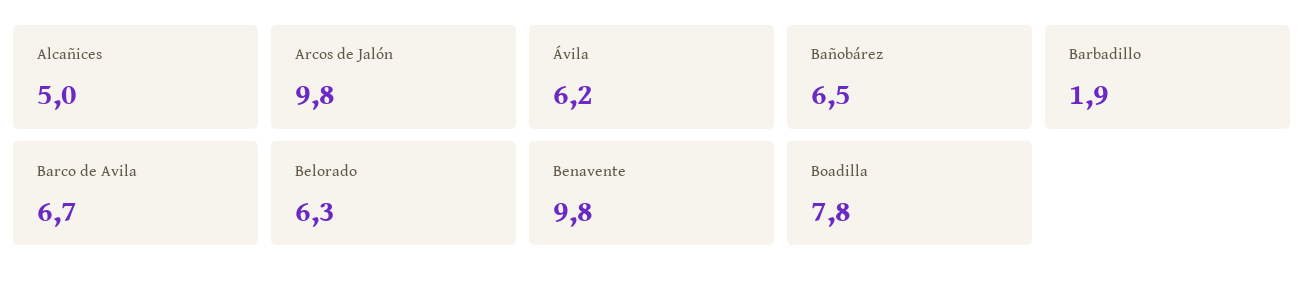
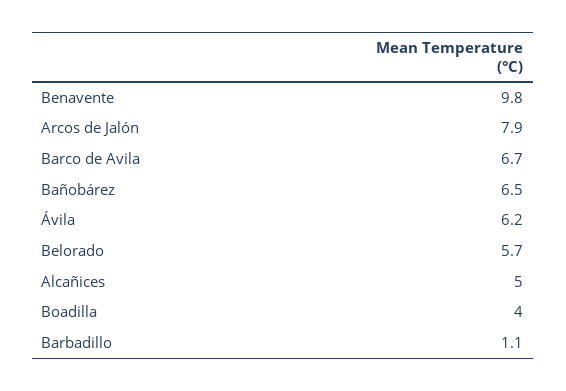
Arcos de Jalón: 9.8 -> 7.9
Barbadillo: 1.9 -> 1.1
Belorado: 6.3 -> 5.7
Boadilla: 7.8 -> 4

